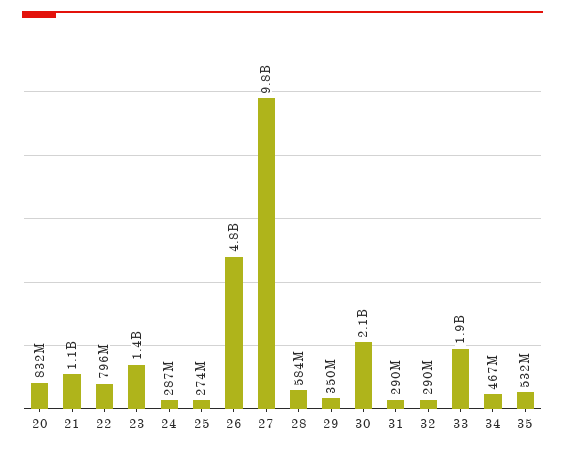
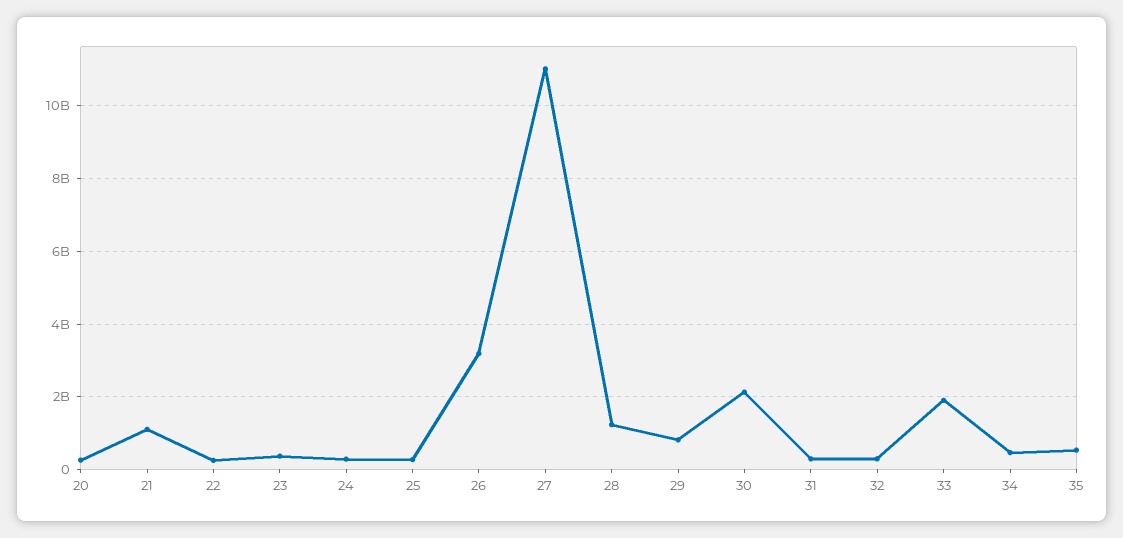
20: 832000000 -> 200000000
22: 796000000 -> 200000000
23: 1400000000 -> 400000000
26: 4800000000 -> 3200000000
27: 9800000000 -> 11000000000
28: 584000000 -> 1200000000
29: 350000000 -> 800000000

